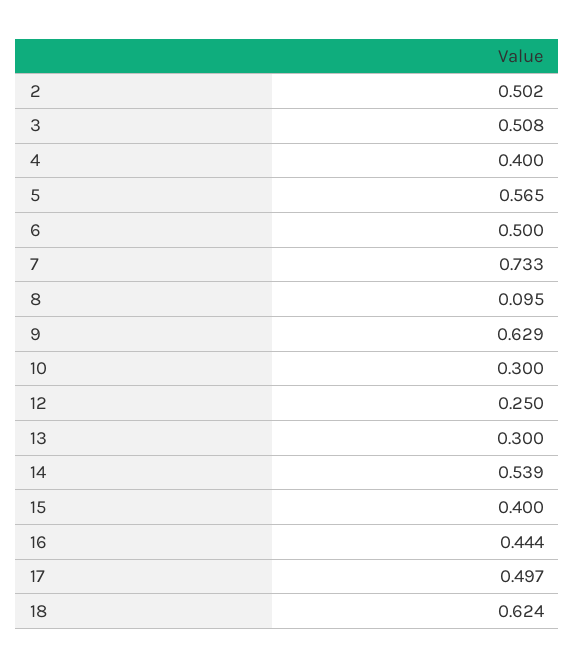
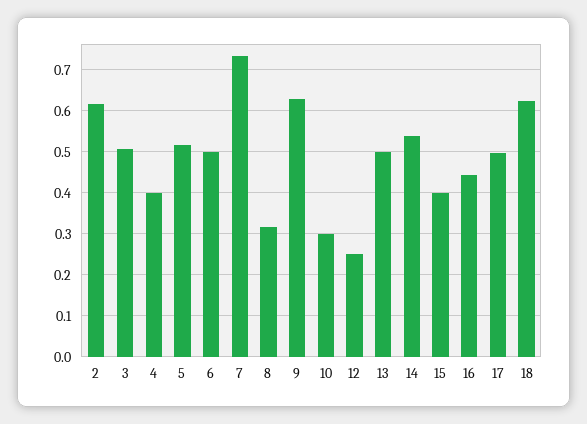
2: 0.502 -> 0.62
5: 0.565 -> 0.52
8: 0.095 -> 0.32
13: 0.3 -> 0.5

